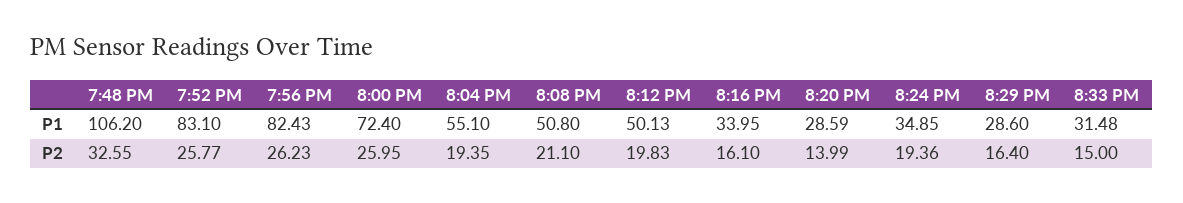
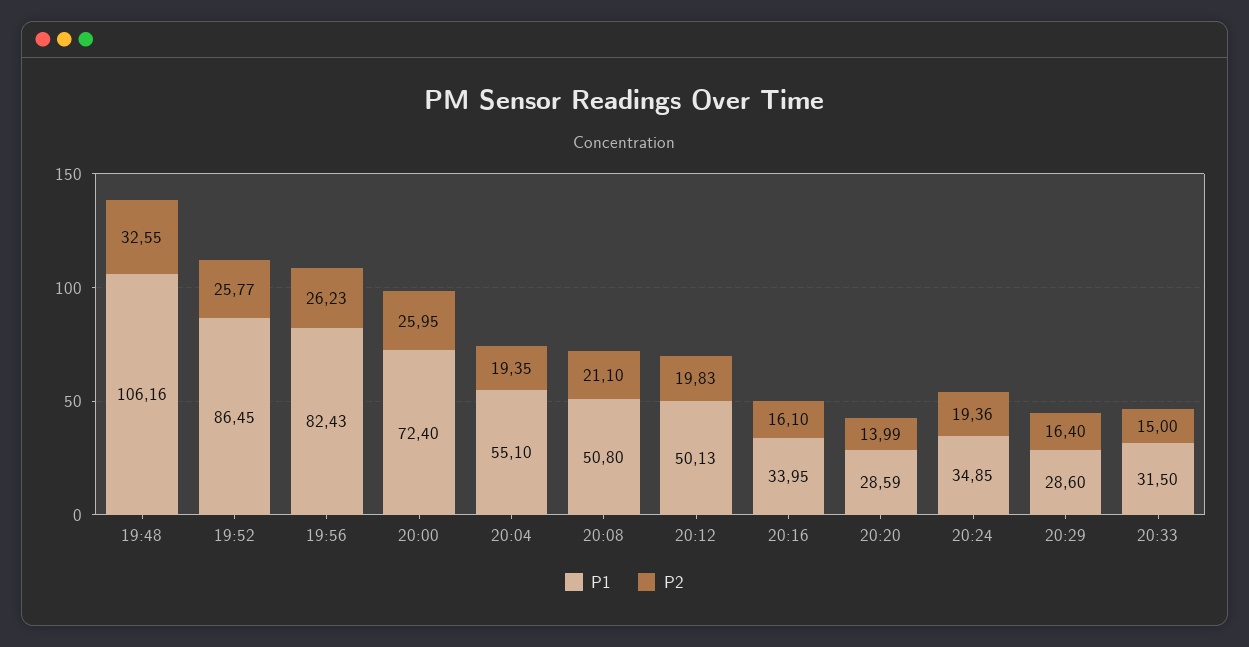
P1, 7:48 PM: 106.2 -> 106.16
P1, 7:52 PM: 83.1 -> 86.45
P1, 8:33 PM: 31.48 -> 31.5

